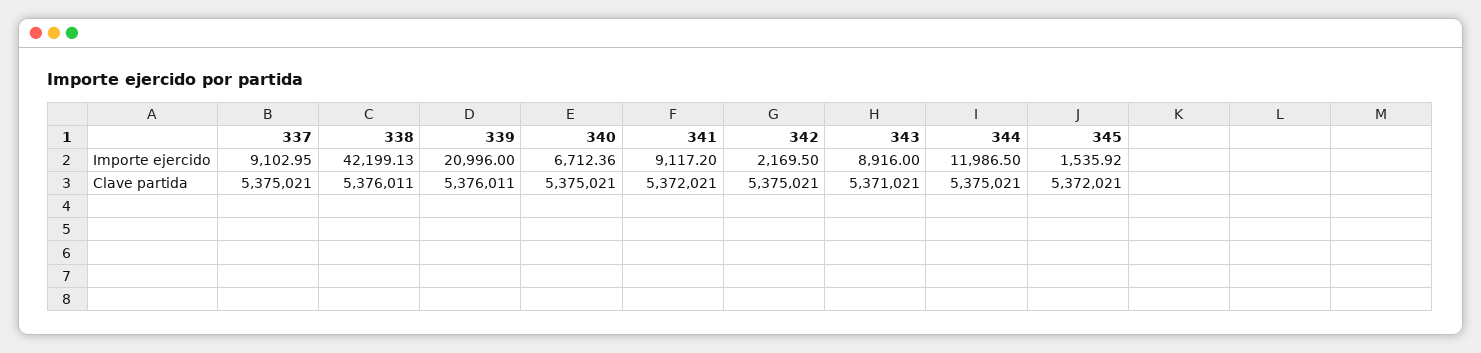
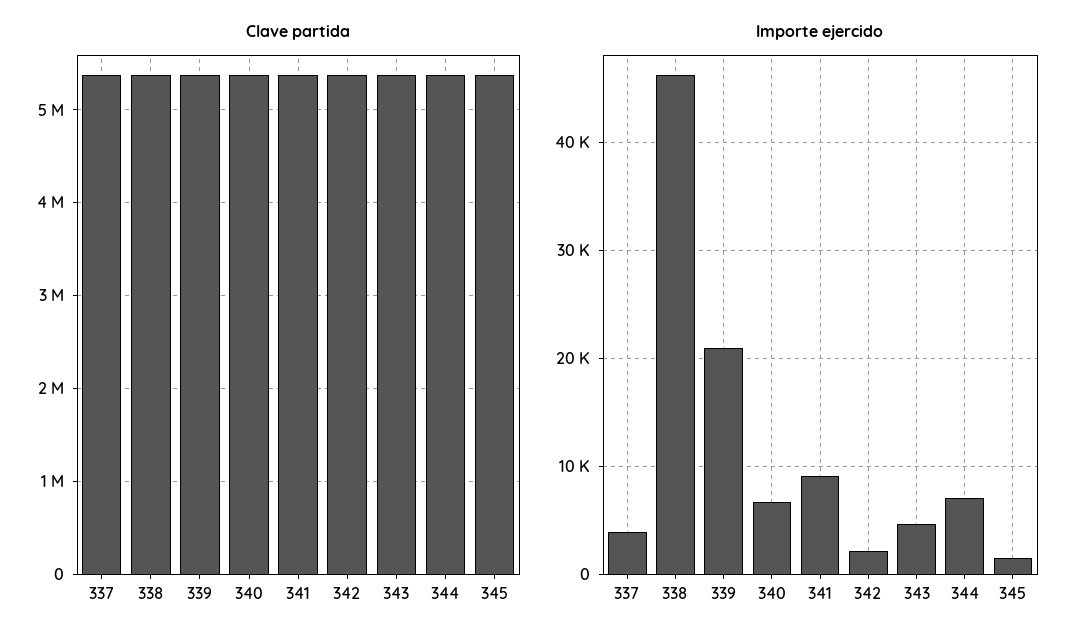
Importe ejercido, 337: 9102.95 -> 4000
Importe ejercido, 338: 42199.13 -> 46000
Importe ejercido, 343: 8916 -> 5000
Importe ejercido, 344: 11986.5 -> 7000

